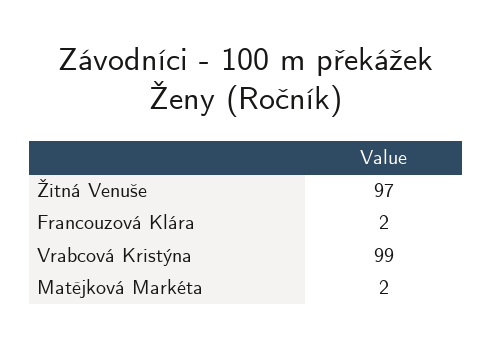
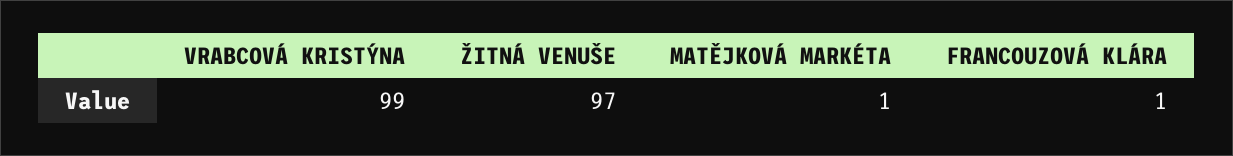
Francouzová Klára: 2 -> 1
Matějková Markéta: 2 -> 1

